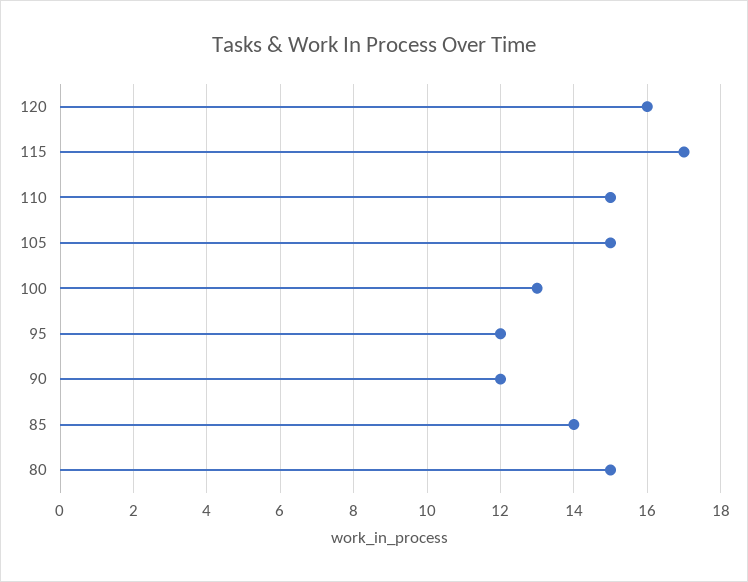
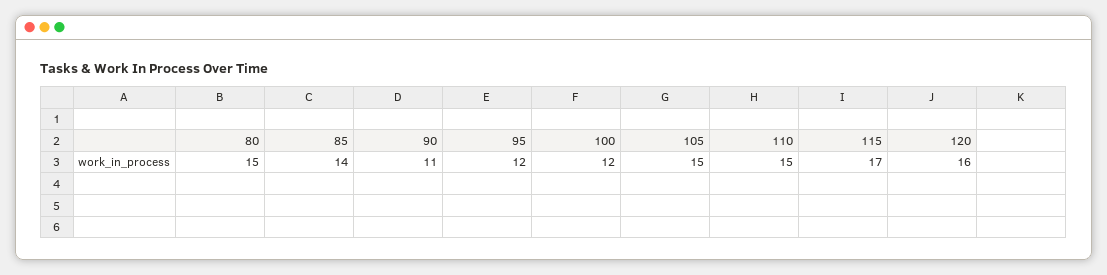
100: 13 -> 12
90: 12 -> 11

